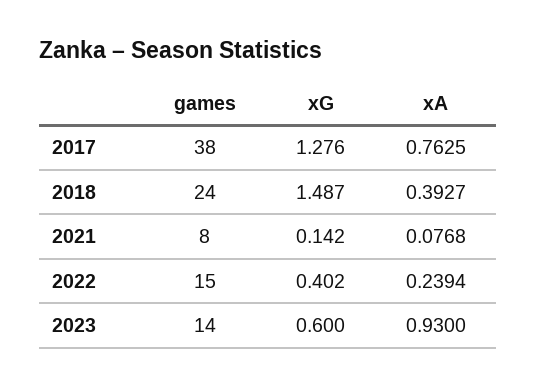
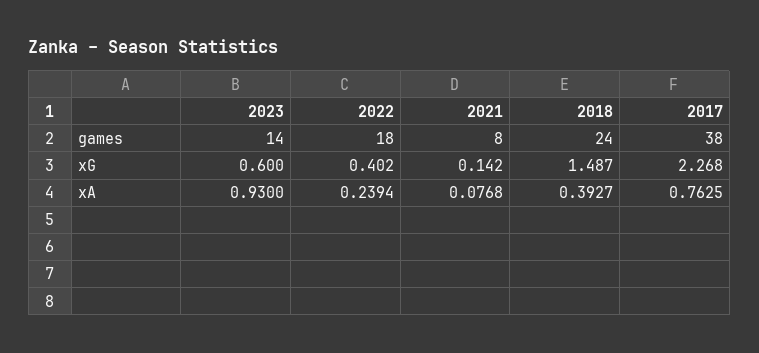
xG, 2017: 1.276 -> 2.268
games, 2022: 15 -> 18

